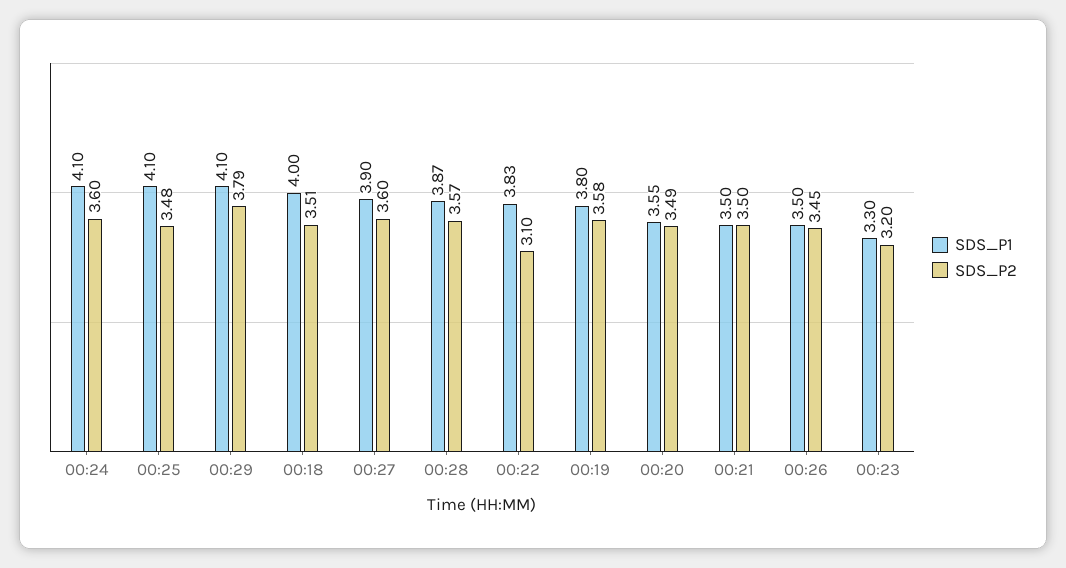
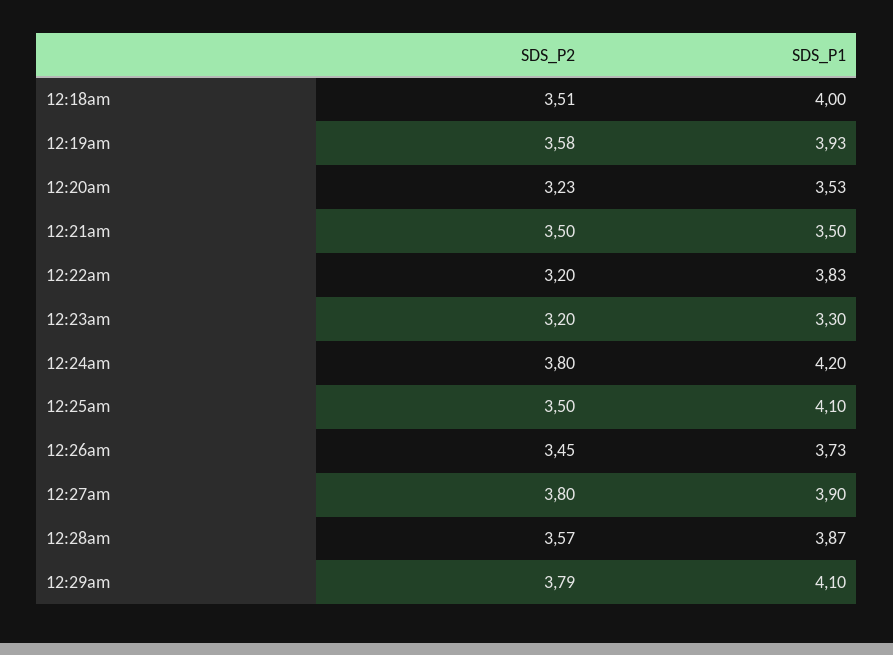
SDS_P1, 00:24: 4.1 -> 4.2
SDS_P2, 00:24: 3.6 -> 3.8
SDS_P2, 00:25: 3.48 -> 3.5
SDS_P2, 00:27: 3.6 -> 3.8
SDS_P2, 00:22: 3.1 -> 3.2
SDS_P1, 00:19: 3.8 -> 3.93
SDS_P1, 00:20: 3.55 -> 3.53
SDS_P2, 00:20: 3.49 -> 3.23
SDS_P1, 00:26: 3.5 -> 3.73

